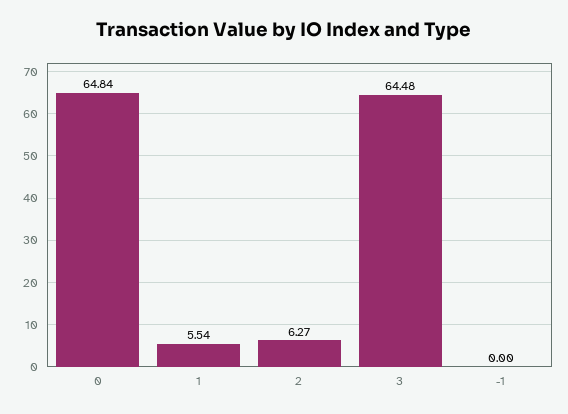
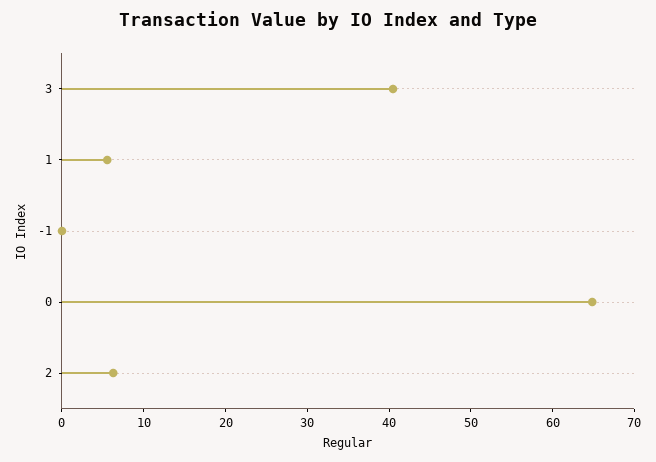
3: 64.48 -> 40

